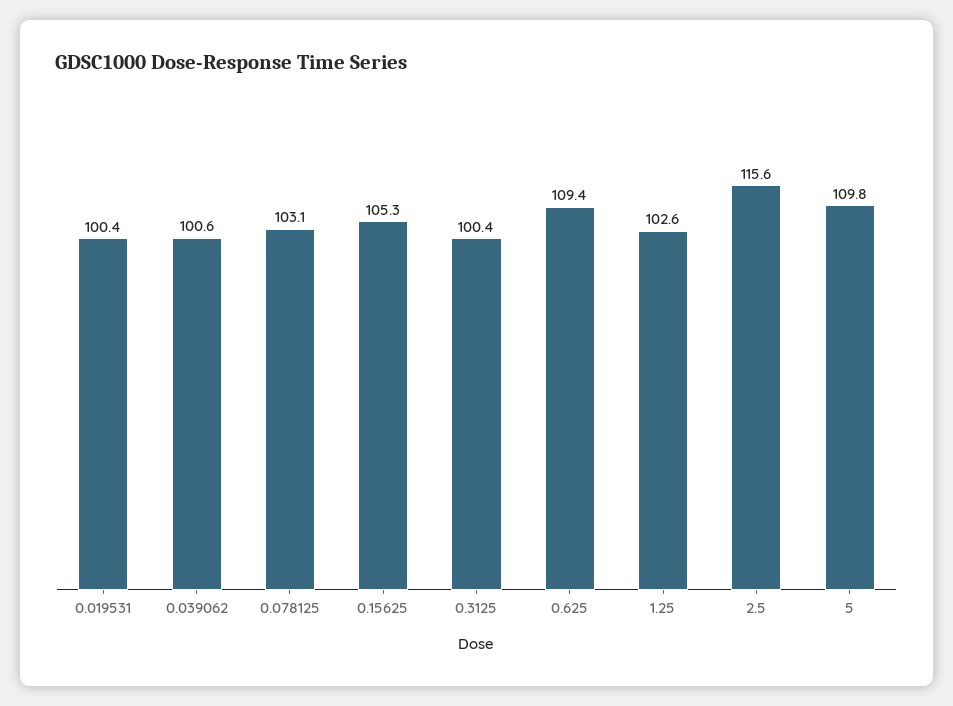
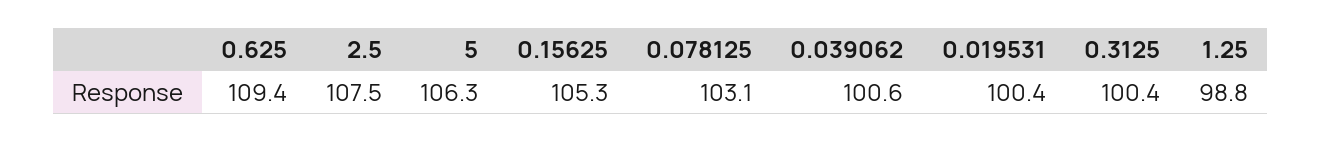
1.25: 102.6 -> 98.8
2.5: 115.6 -> 107.5
5: 109.8 -> 106.3

